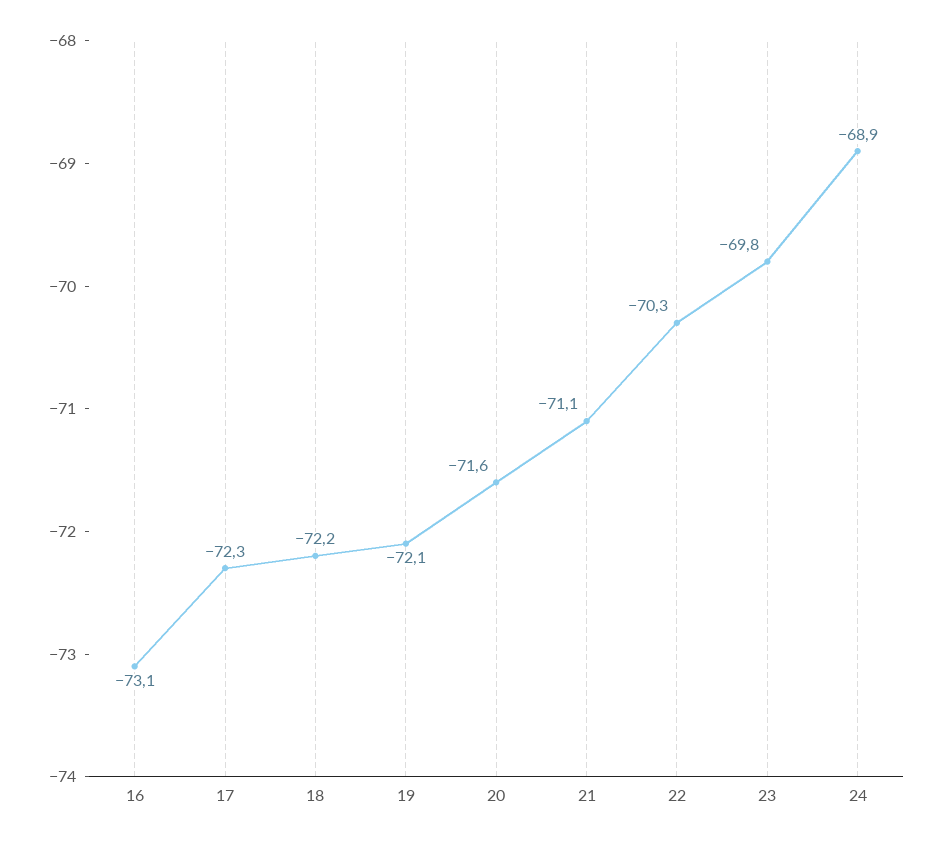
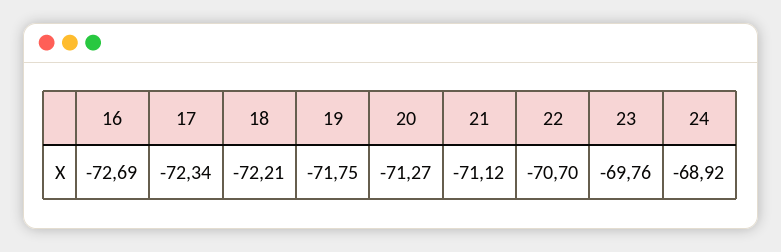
16: -73.1 -> -72.69
19: -72.1 -> -71.75
20: -71.6 -> -71.27
22: -70.3 -> -70.7

